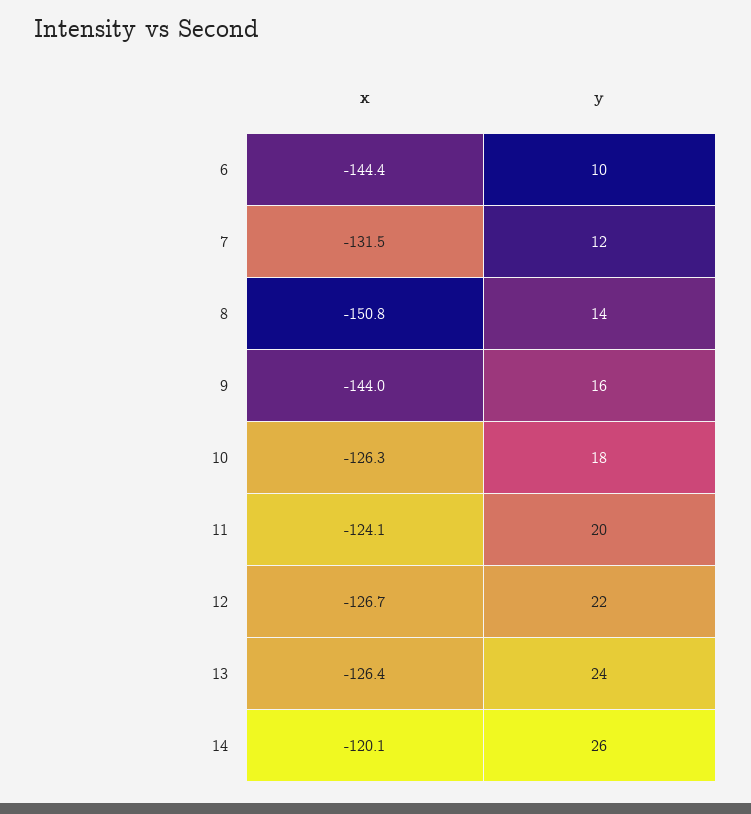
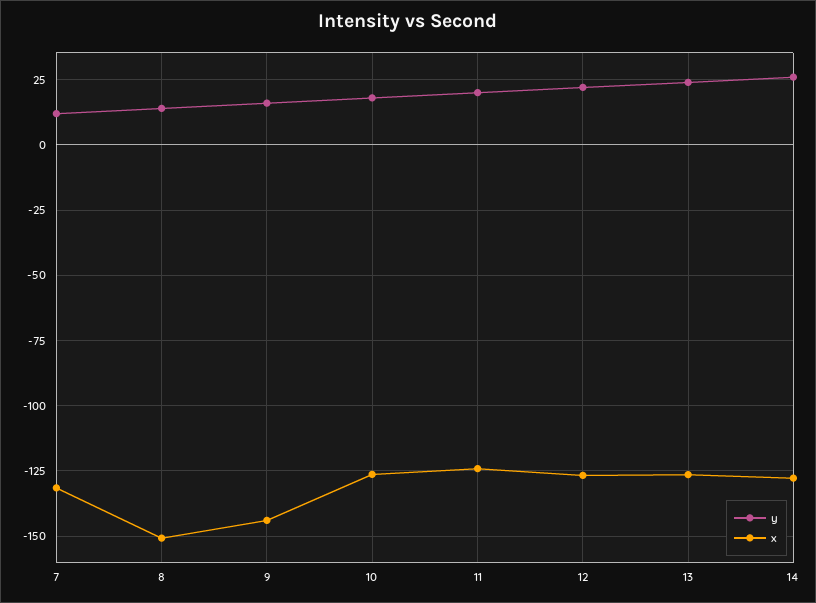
x, 6: -144.4 -> none
y, 6: 10 -> none
x, 14: -120.1 -> -127.5

